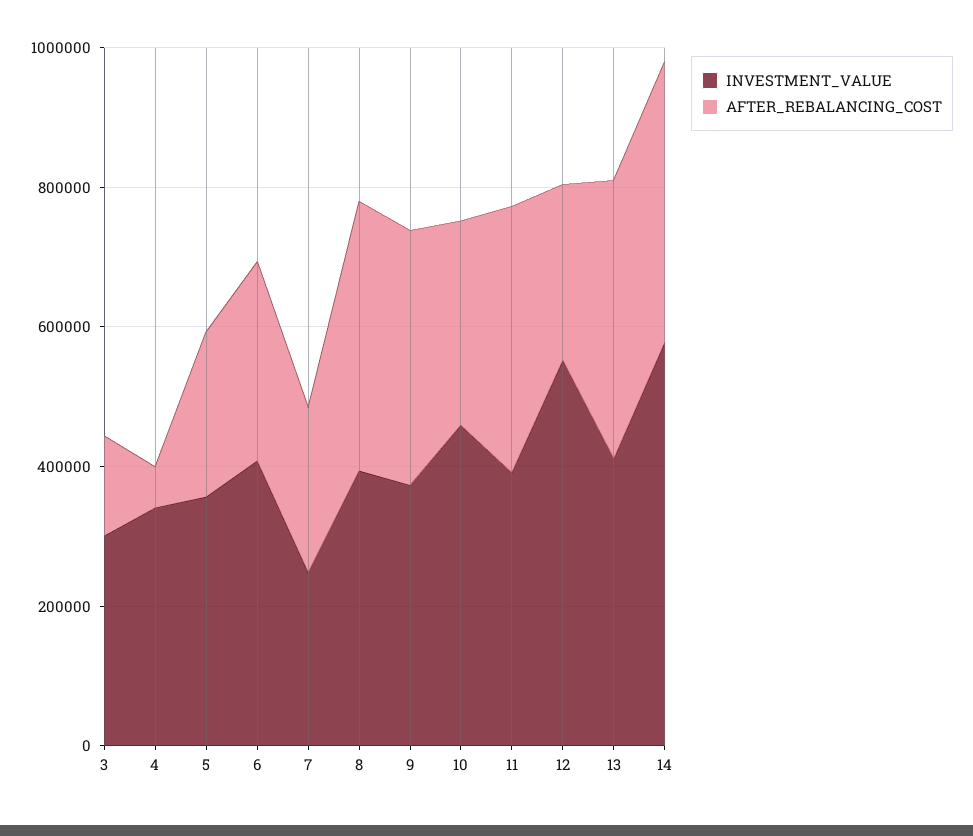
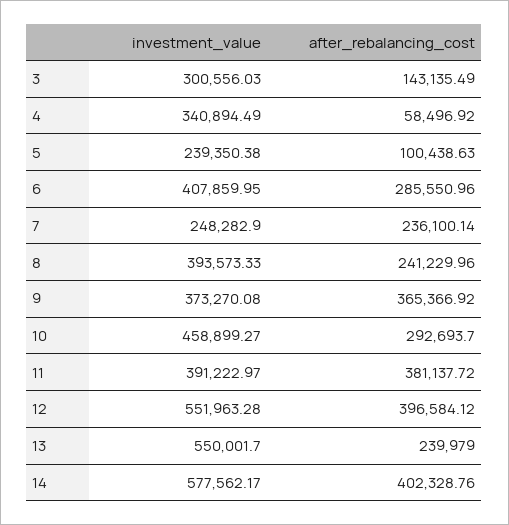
INVESTMENT_VALUE, 5: 350000 -> 239350.38
AFTER_REBALANCING_COST, 5: 250000 -> 100438.63
AFTER_REBALANCING_COST, 8: 400000 -> 241229.96
AFTER_REBALANCING_COST, 12: 250000 -> 396584.12
INVESTMENT_VALUE, 13: 400000 -> 550001.7
AFTER_REBALANCING_COST, 13: 400000 -> 239979

